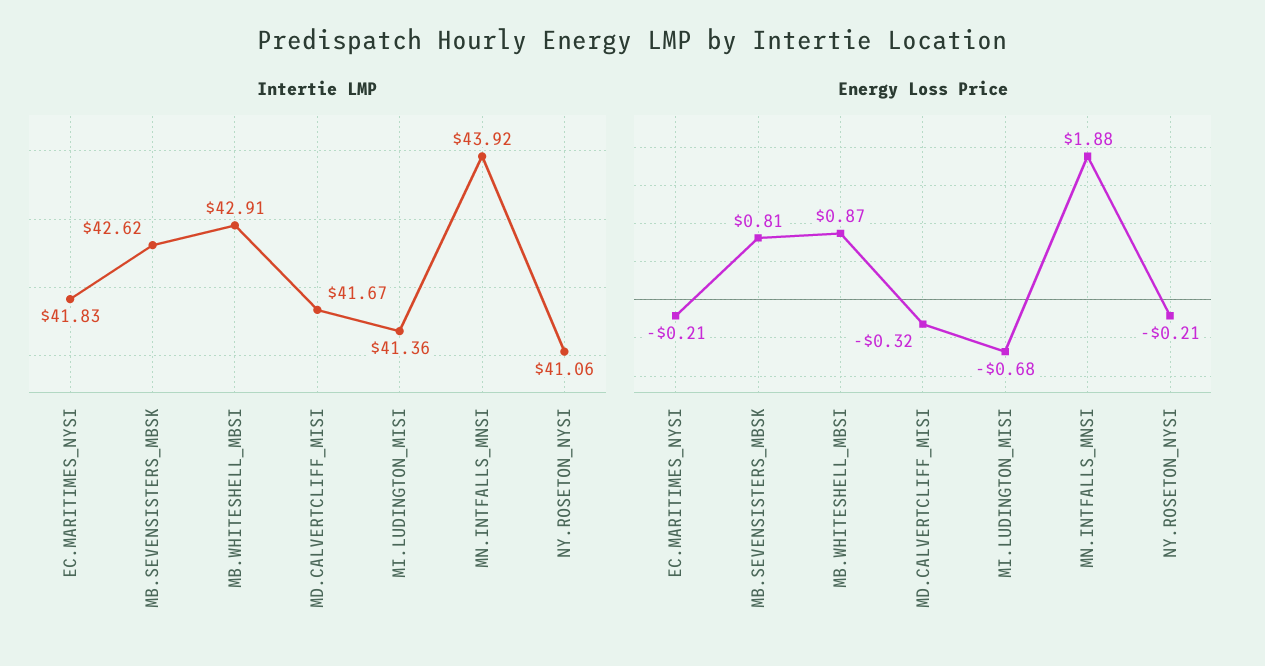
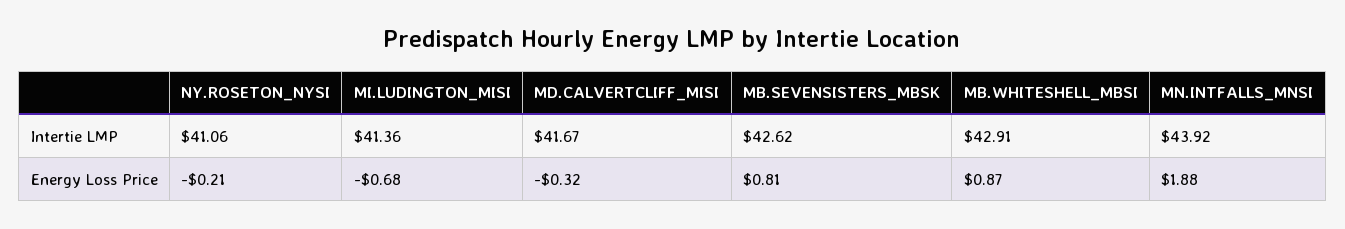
Intertie LMP, EC.MARITIMES_NYSI: 41.83 -> none
Energy Loss Price, EC.MARITIMES_NYSI: -0.21 -> none

